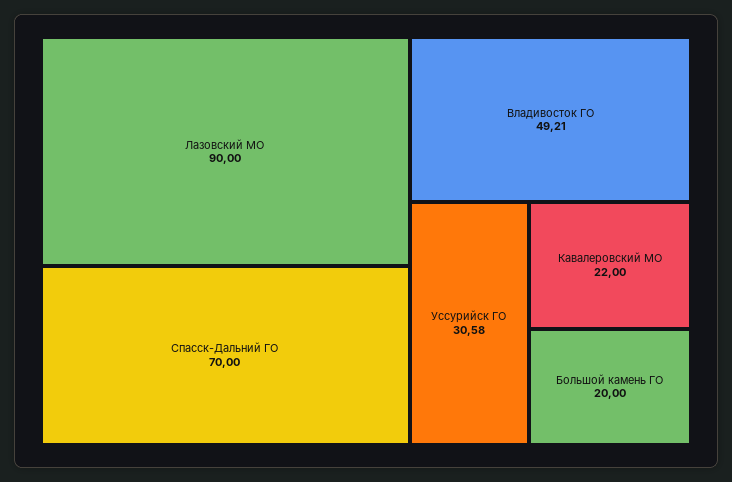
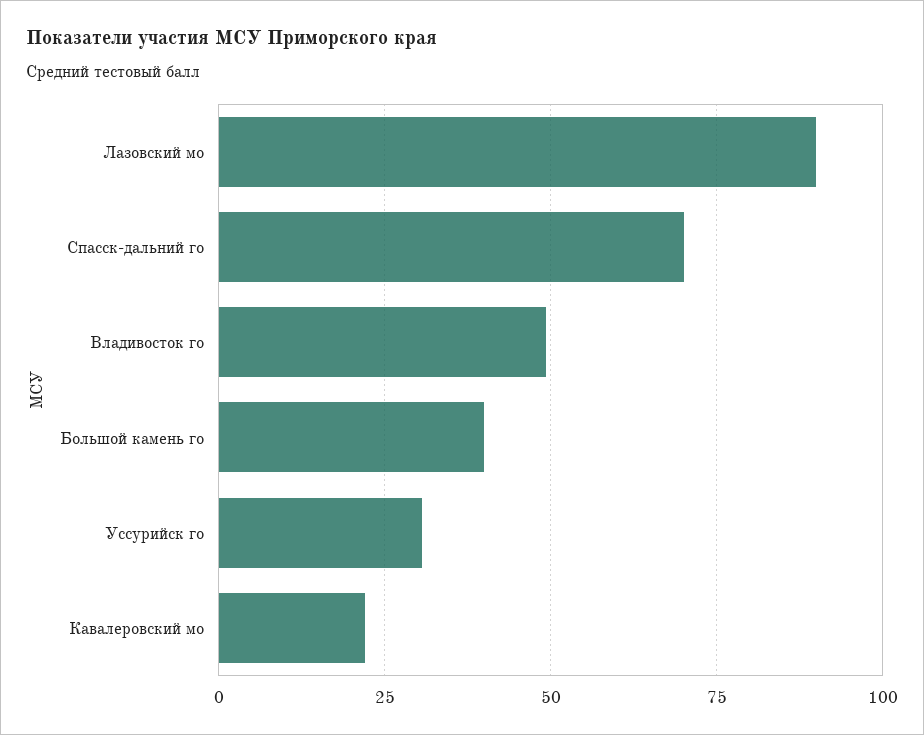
Большой камень ГО: 20 -> 40

